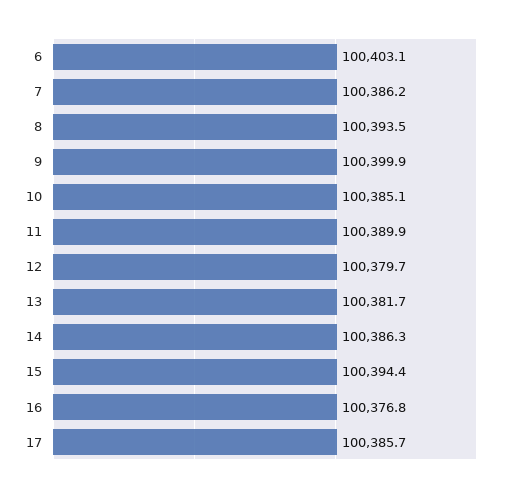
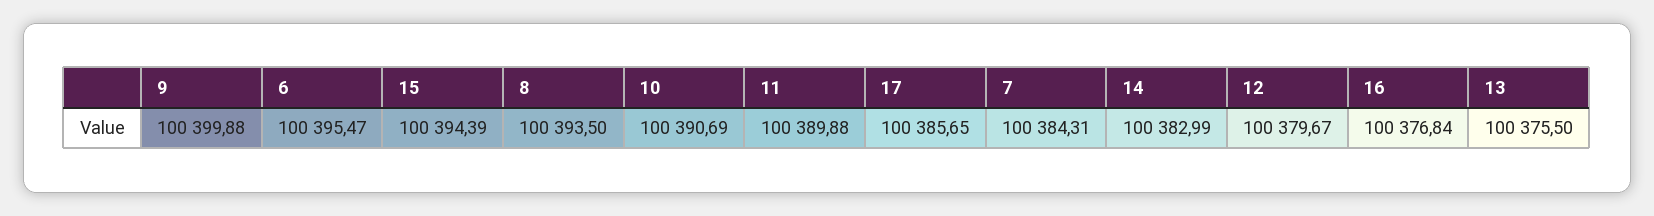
6: 100403.1 -> 100395.47
7: 100386.2 -> 100384.31
10: 100385.1 -> 100390.69
13: 100381.7 -> 100375.5
14: 100386.3 -> 100382.99

